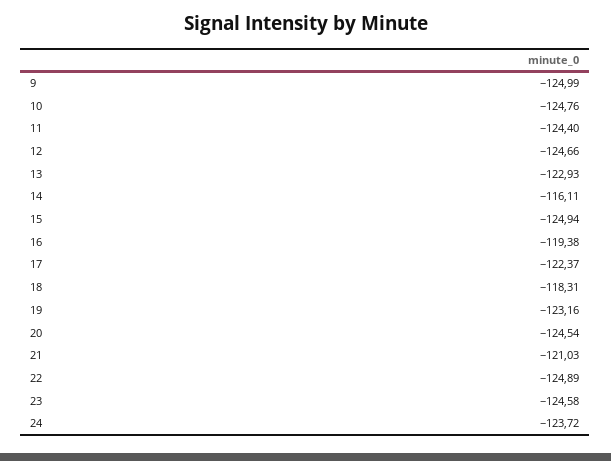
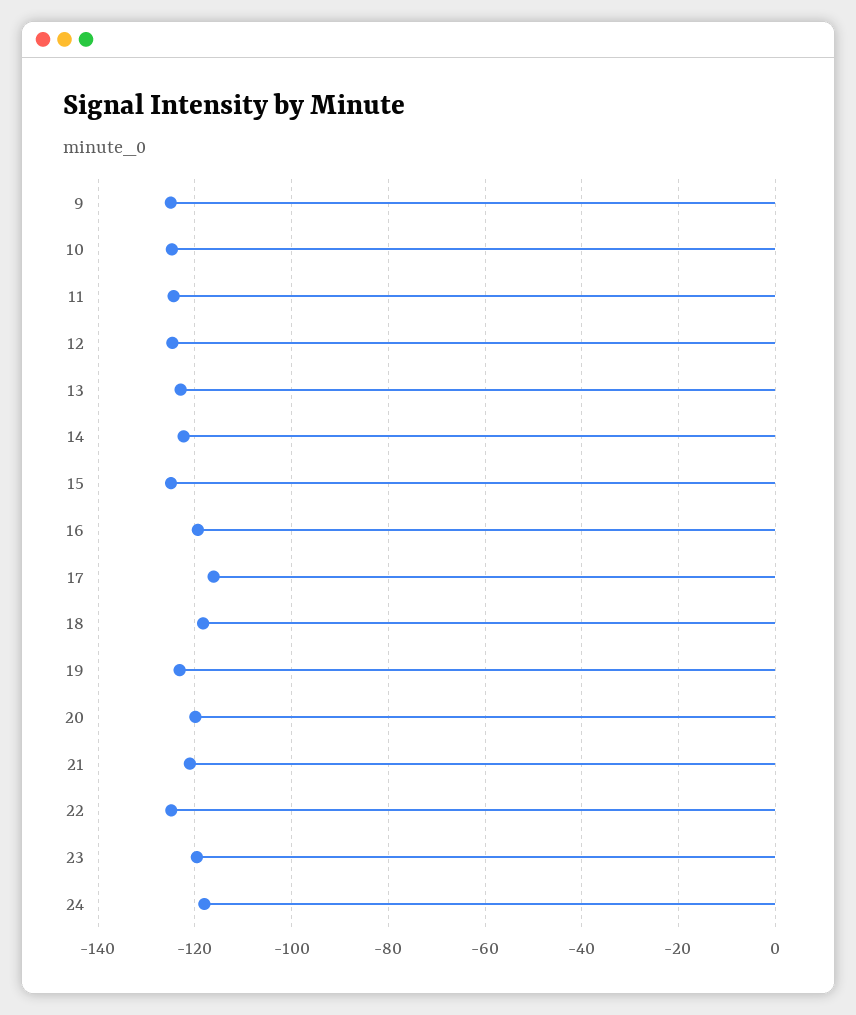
14: -116.11 -> -122
17: -122.37 -> -116
20: -124.54 -> -120
23: -124.58 -> -120
24: -123.72 -> -118

